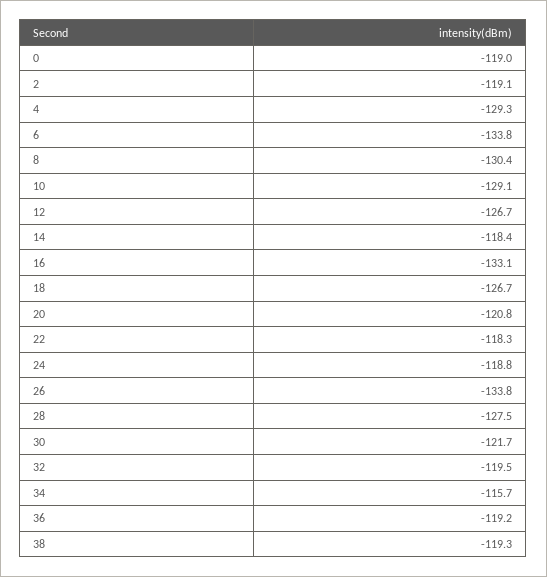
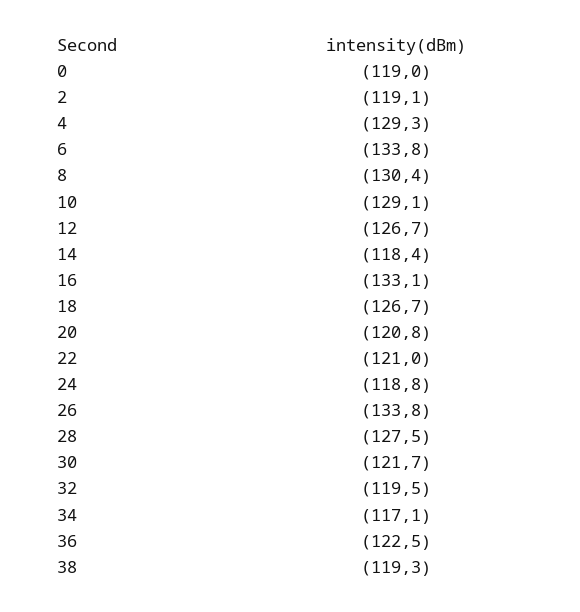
22: -118.3 -> -121
34: -115.7 -> -117.1
36: -119.2 -> -122.5

